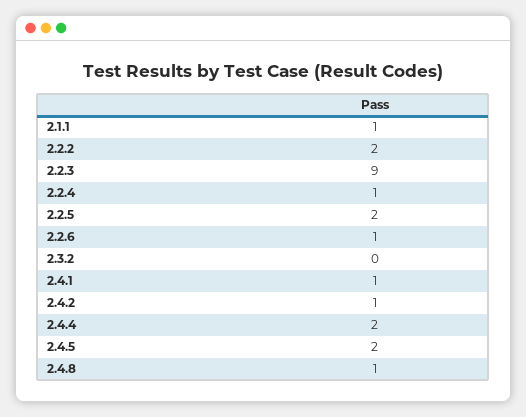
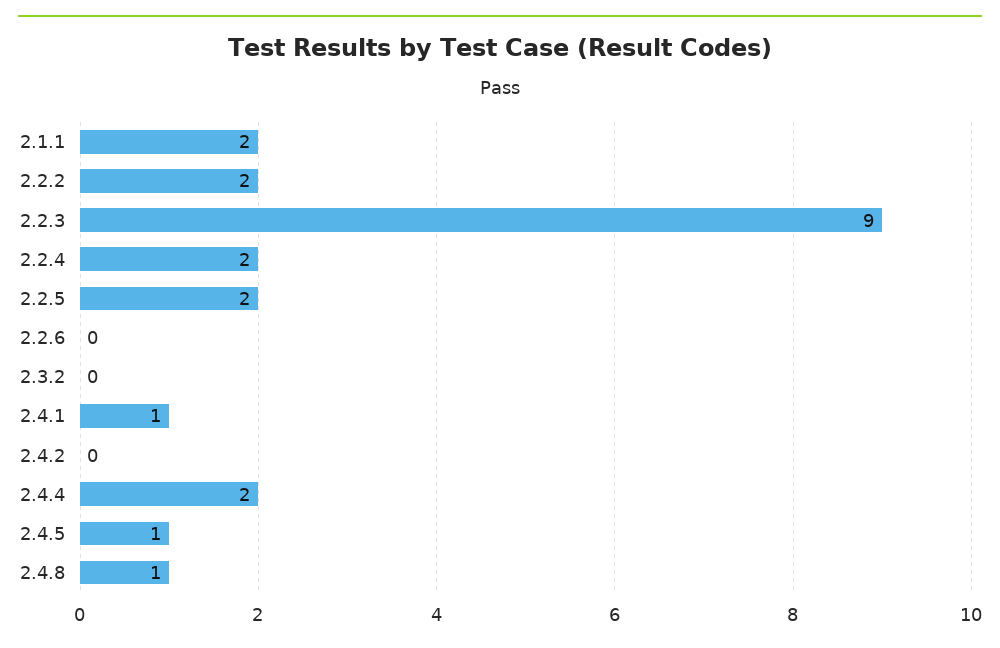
2.1.1: 1 -> 2
2.2.4: 1 -> 2
2.2.6: 1 -> 0
2.4.2: 1 -> 0
2.4.5: 2 -> 1

